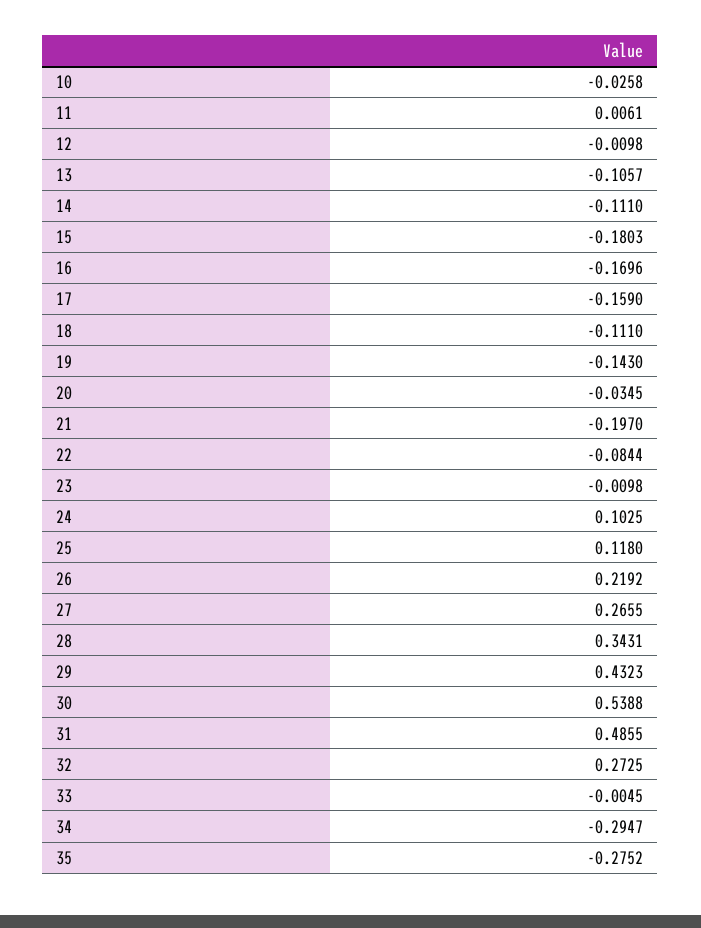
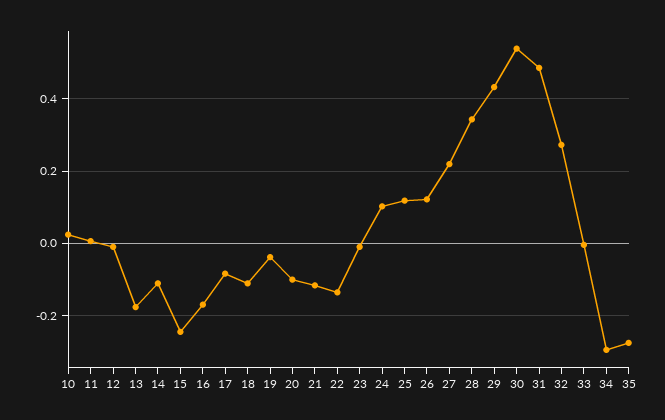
10: -0.0258 -> 0.02
13: -0.1057 -> -0.18
15: -0.1803 -> -0.24
17: -0.159 -> -0.08
19: -0.143 -> -0.04
20: -0.0345 -> -0.1
21: -0.197 -> -0.12
22: -0.0844 -> -0.14
26: 0.2192 -> 0.12
27: 0.2655 -> 0.22

